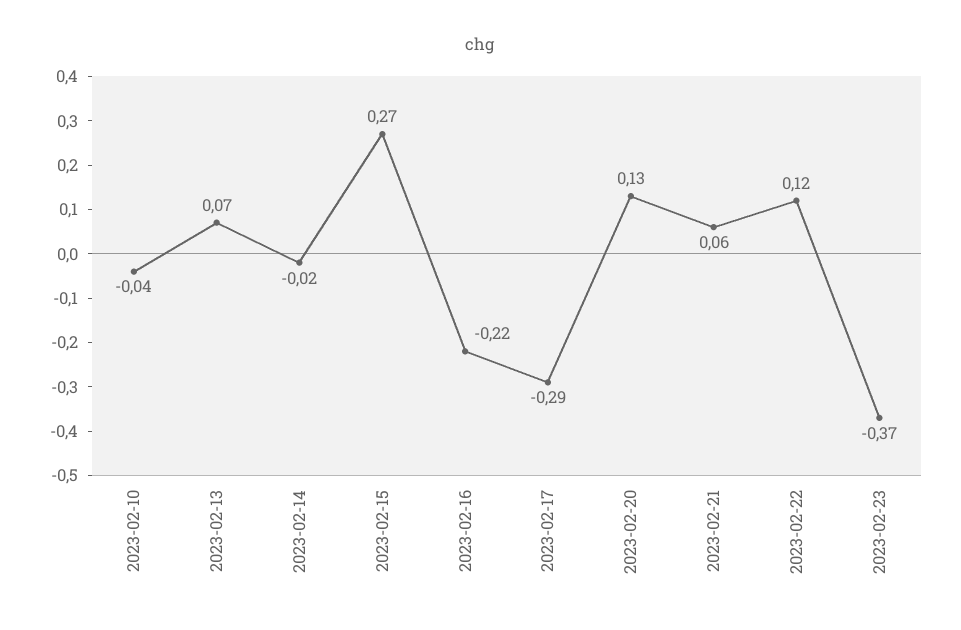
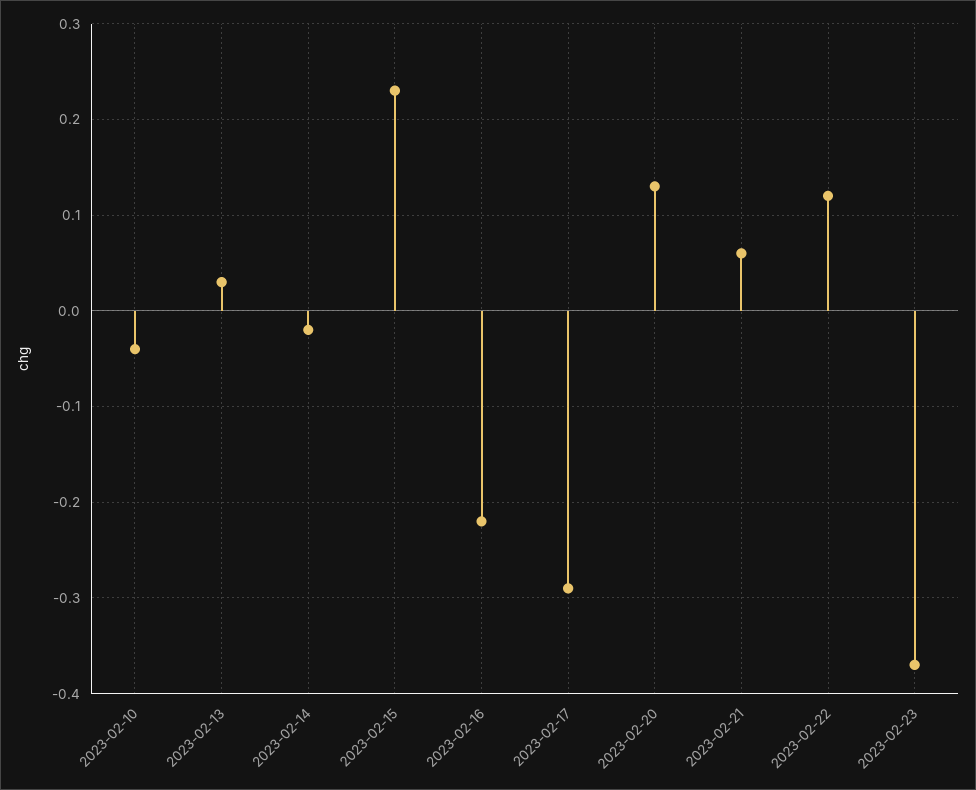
2023-02-13: 0.07 -> 0.03
2023-02-15: 0.27 -> 0.23

